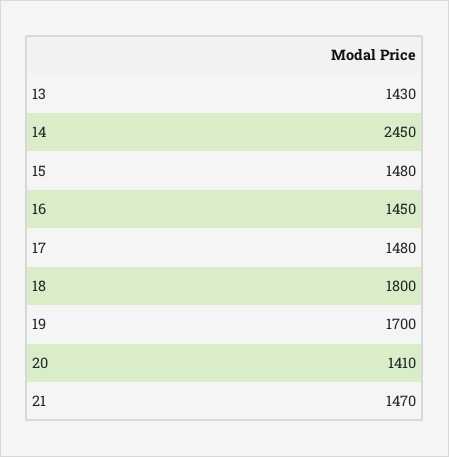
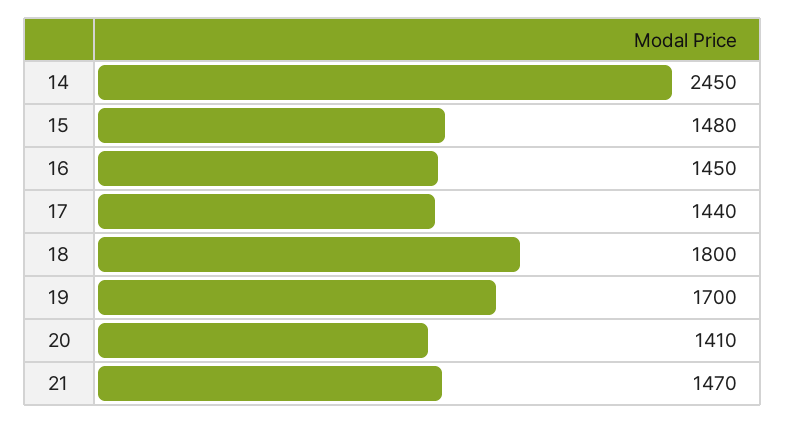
13: 1430 -> none
17: 1480 -> 1440

